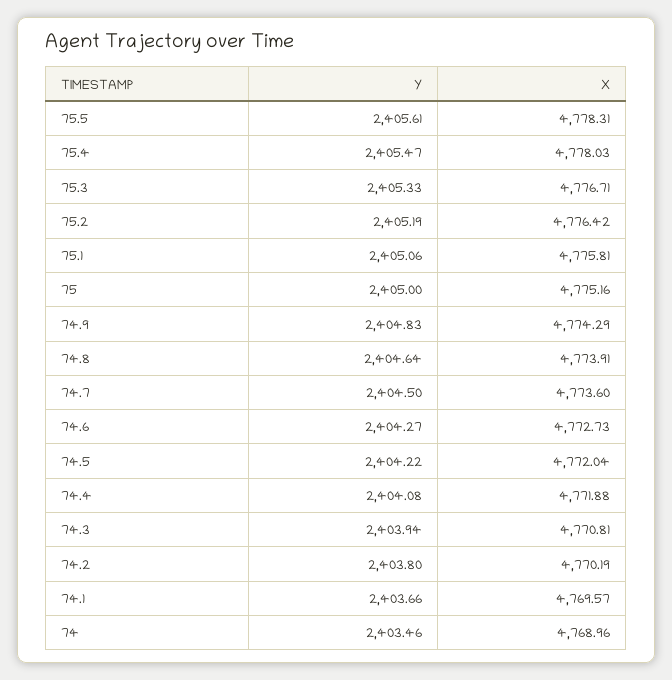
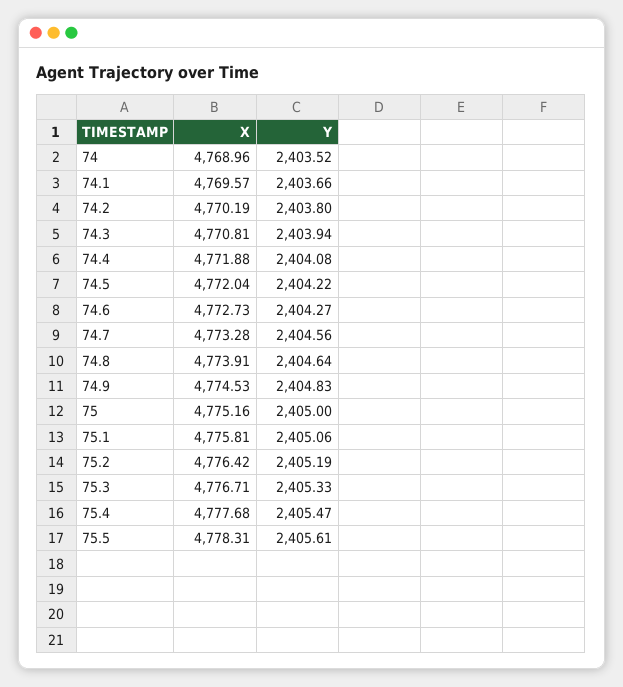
X, 75.4: 4778.03 -> 4777.68
X, 74.9: 4774.29 -> 4774.53
Y, 74.7: 2404.5 -> 2404.56
X, 74.7: 4773.6 -> 4773.28
Y, 74: 2403.46 -> 2403.52

